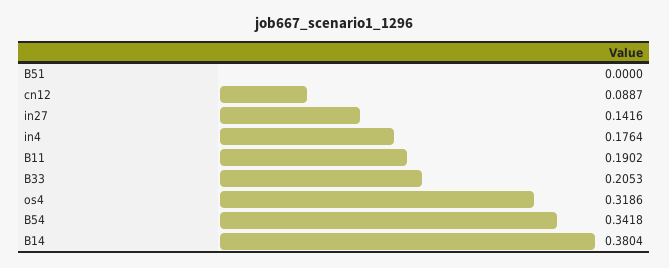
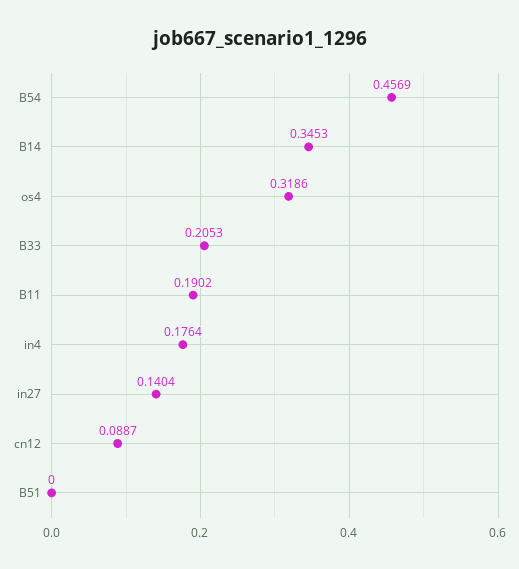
in27: 0.1416 -> 0.1404
B54: 0.3418 -> 0.4569
B14: 0.3804 -> 0.3453

